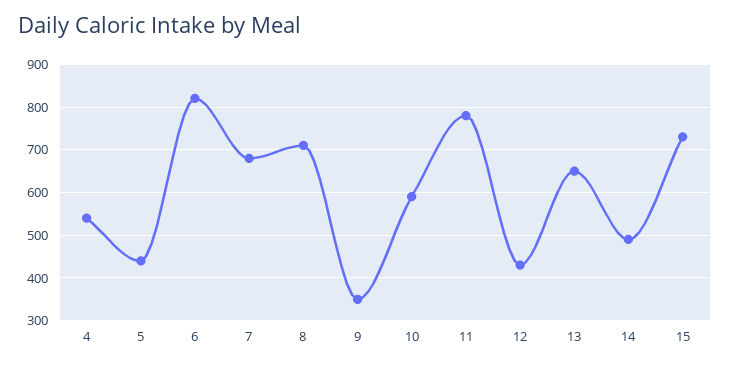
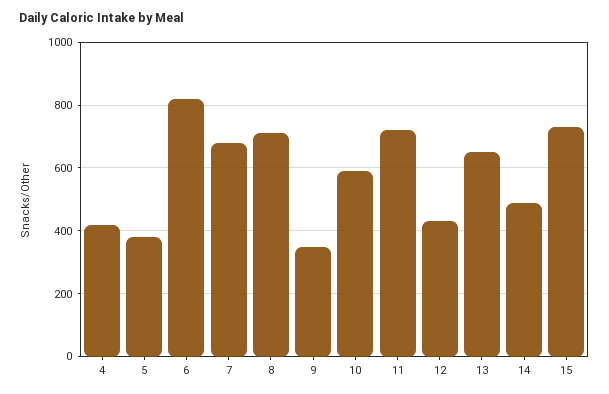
4: 540 -> 420
5: 440 -> 380
11: 780 -> 720

